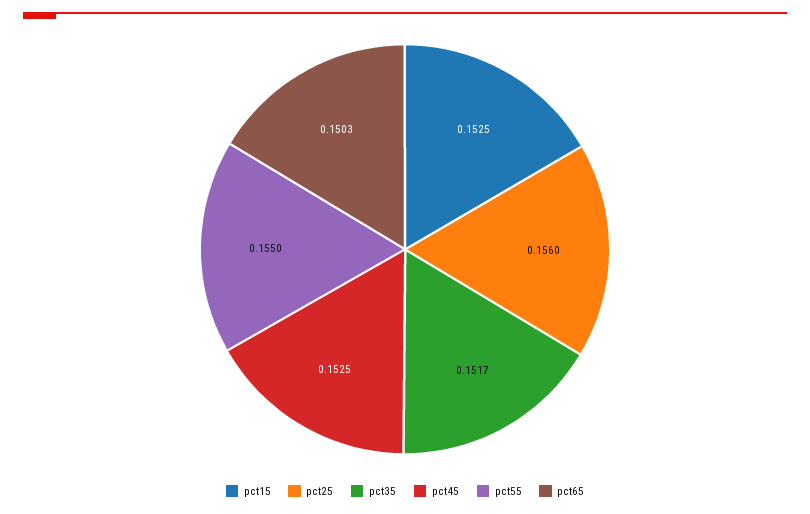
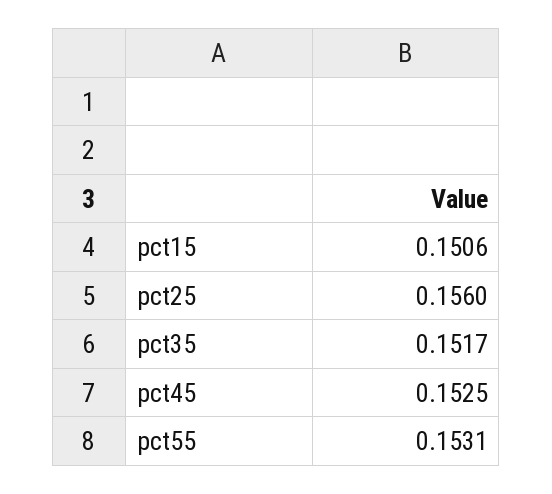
pct15: 0.1525 -> 0.1506
pct55: 0.155 -> 0.1531
pct65: 0.1503 -> none

